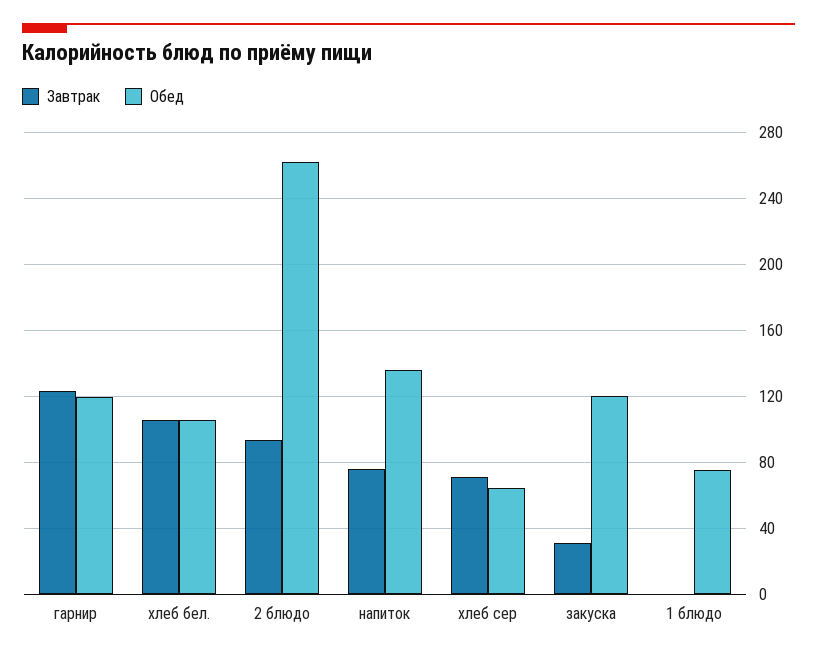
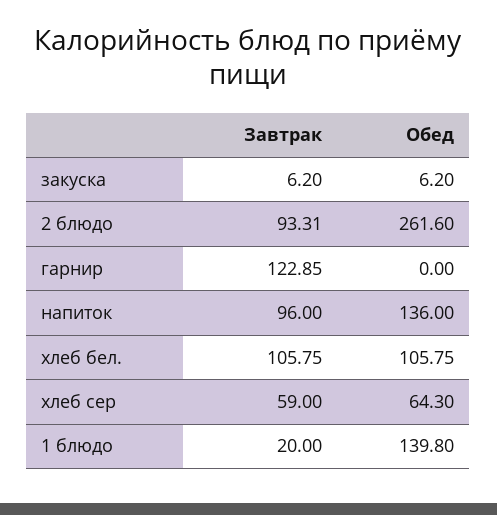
Обед, гарнир: 120 -> 0
Завтрак, напиток: 75 -> 96
Завтрак, хлеб сер: 70 -> 59
Завтрак, закуска: 30 -> 6.2
Обед, закуска: 120 -> 6.2
Завтрак, 1 блюдо: 0 -> 20
Обед, 1 блюдо: 75 -> 139.8

